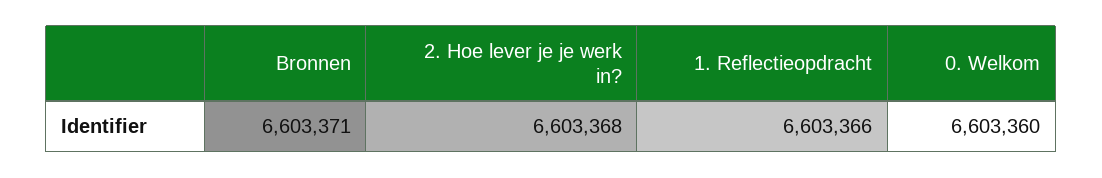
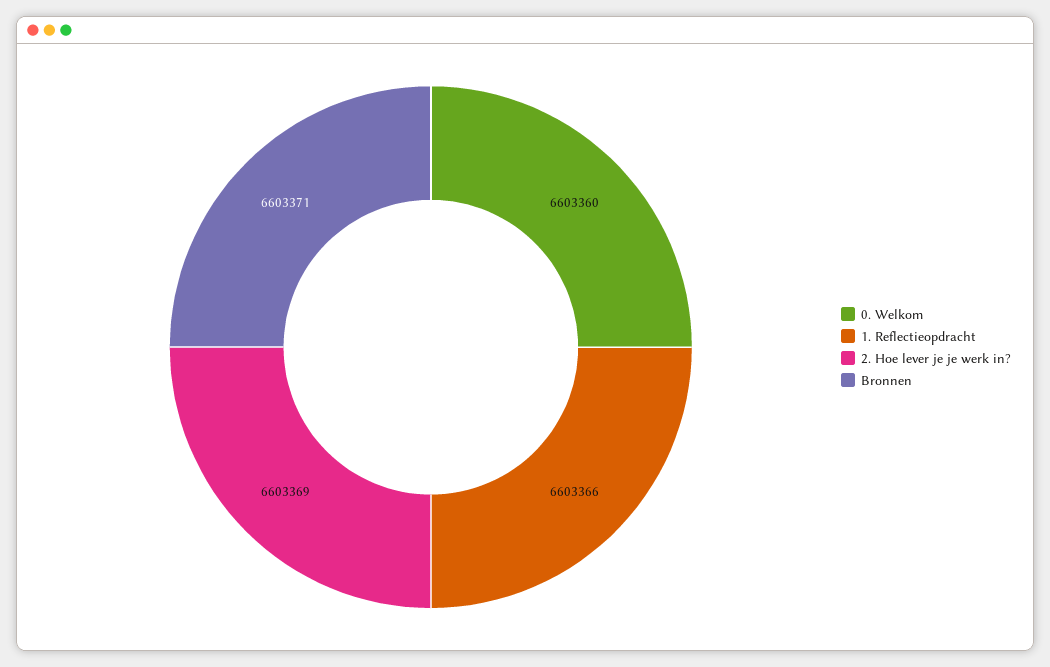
2. Hoe lever je je werk in?: 6603368 -> 6603369

